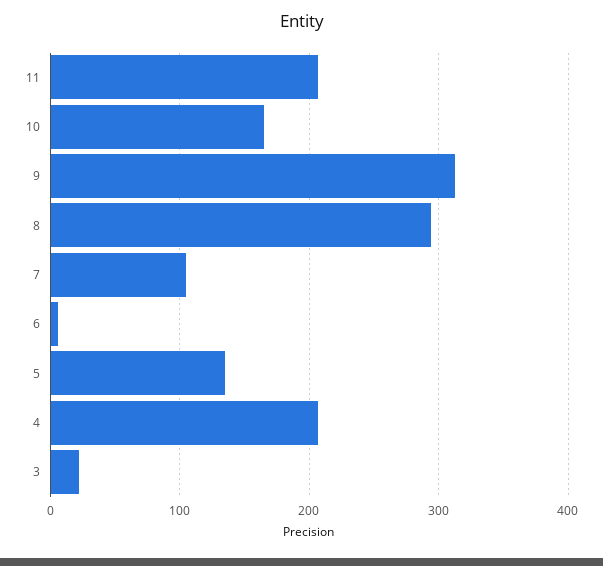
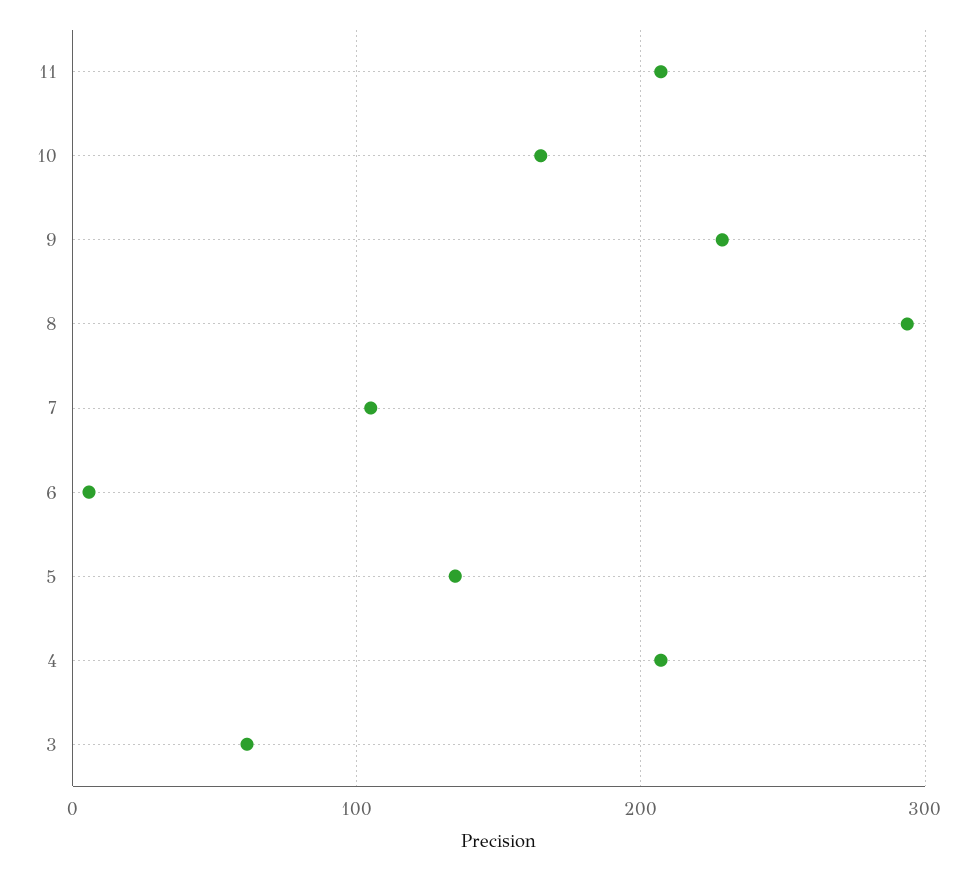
9: 310 -> 230
3: 20 -> 60

